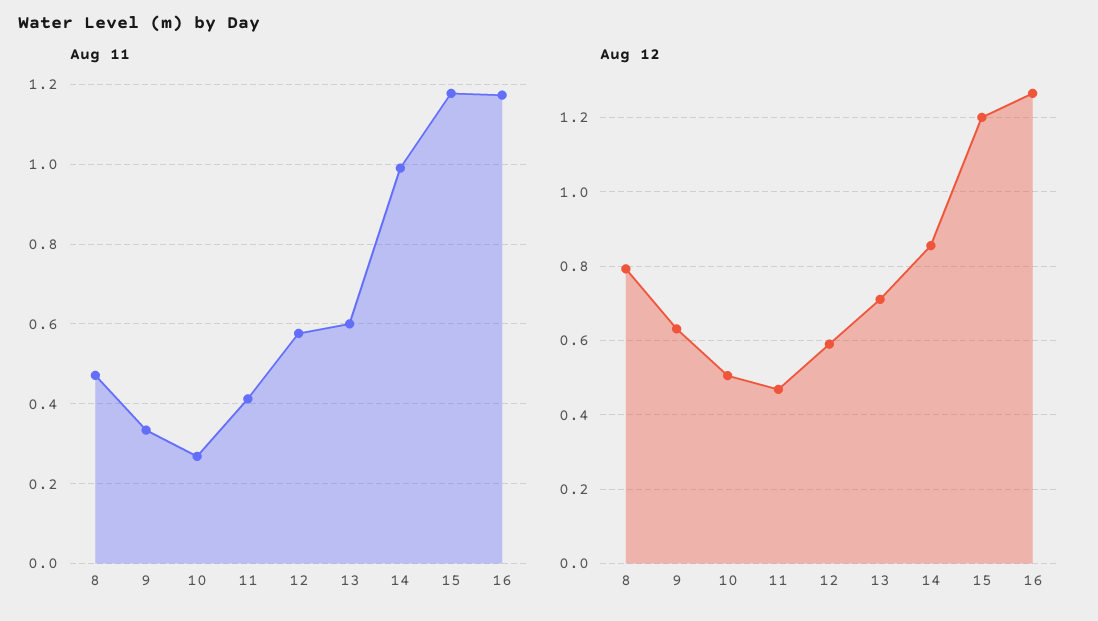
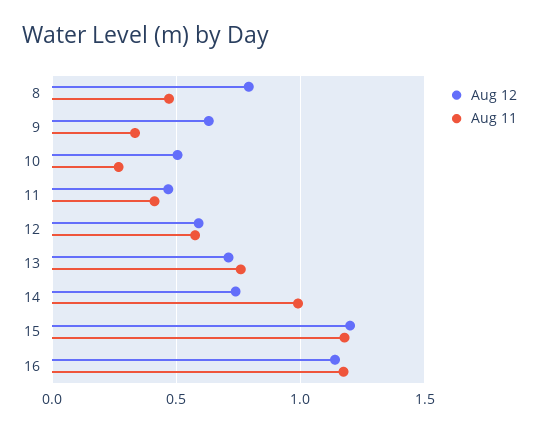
Aug 11, 13: 0.6 -> 0.75
Aug 12, 14: 0.86 -> 0.75
Aug 12, 16: 1.26 -> 1.15

